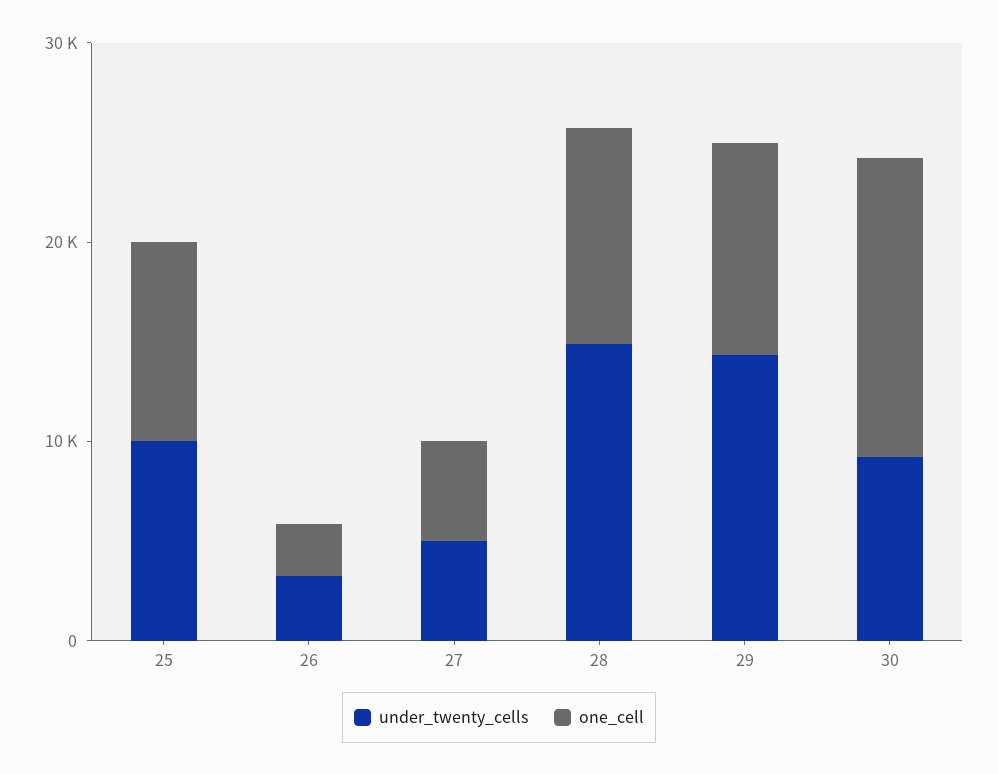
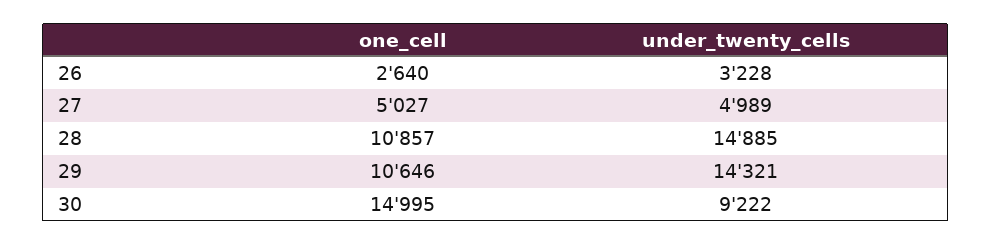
under_twenty_cells, 25: 10000 -> none
one_cell, 25: 10000 -> none

